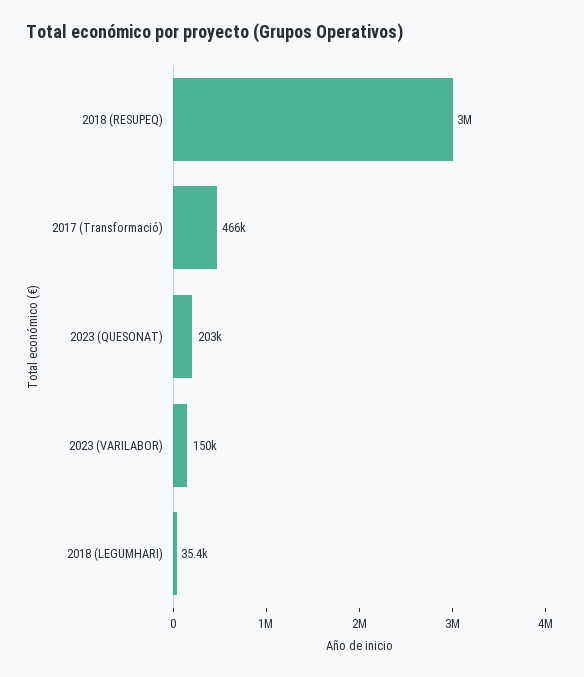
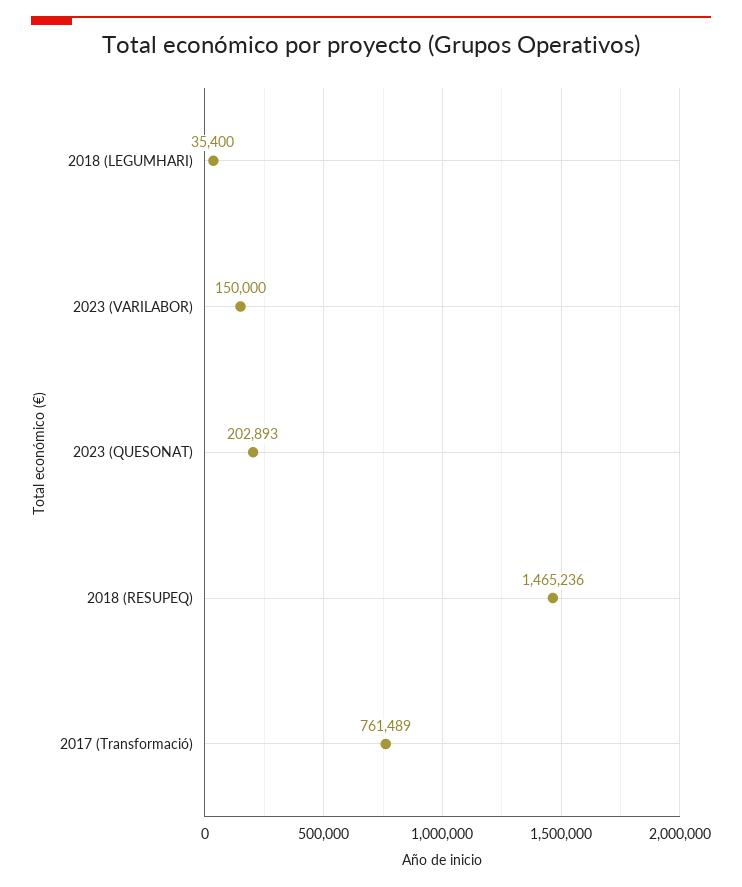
2018 (RESUPEQ): 3000000 -> 1465236
2017 (Transformació): 466000 -> 761489

